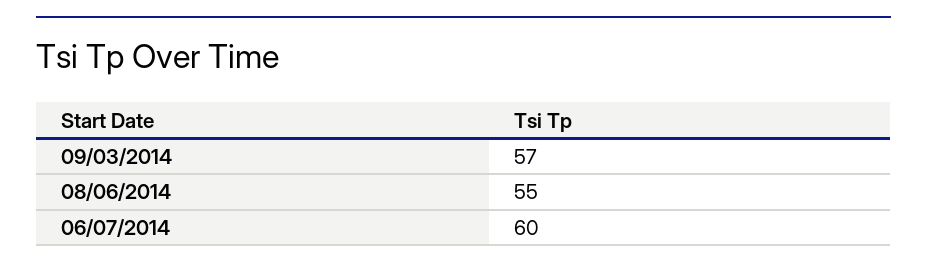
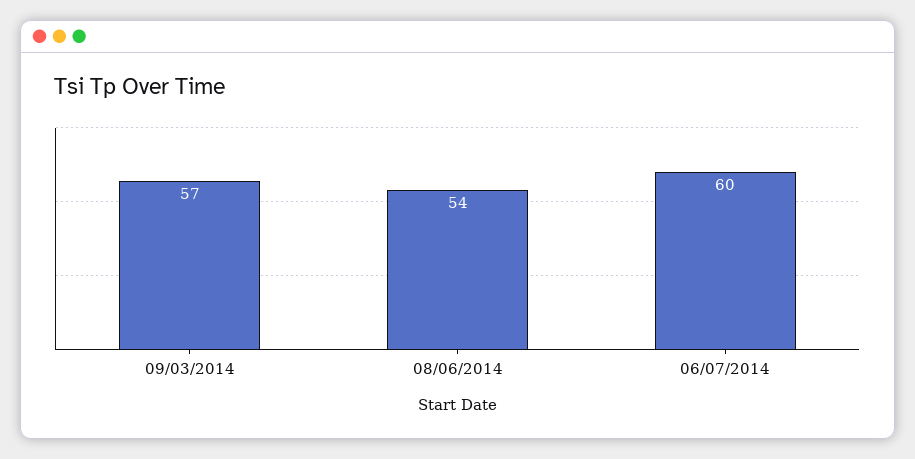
08/06/2014: 55 -> 54

